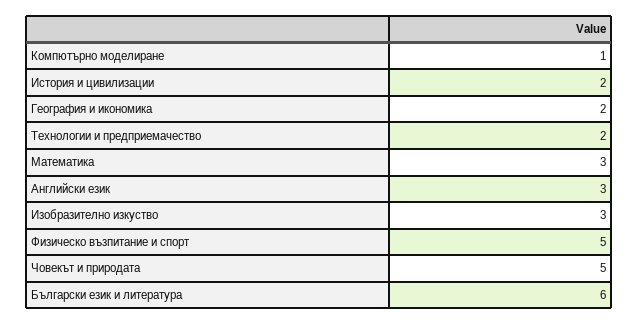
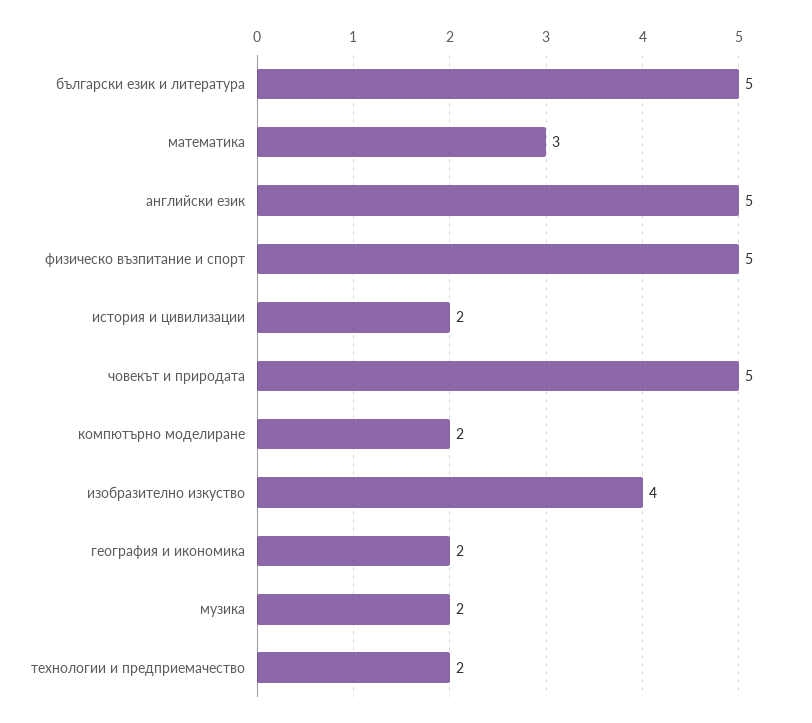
Компютърно моделиране: 1 -> 2
Английски език: 3 -> 5
Изобразително изкуство: 3 -> 4
Български език и литература: 6 -> 5
музика: none -> 2

